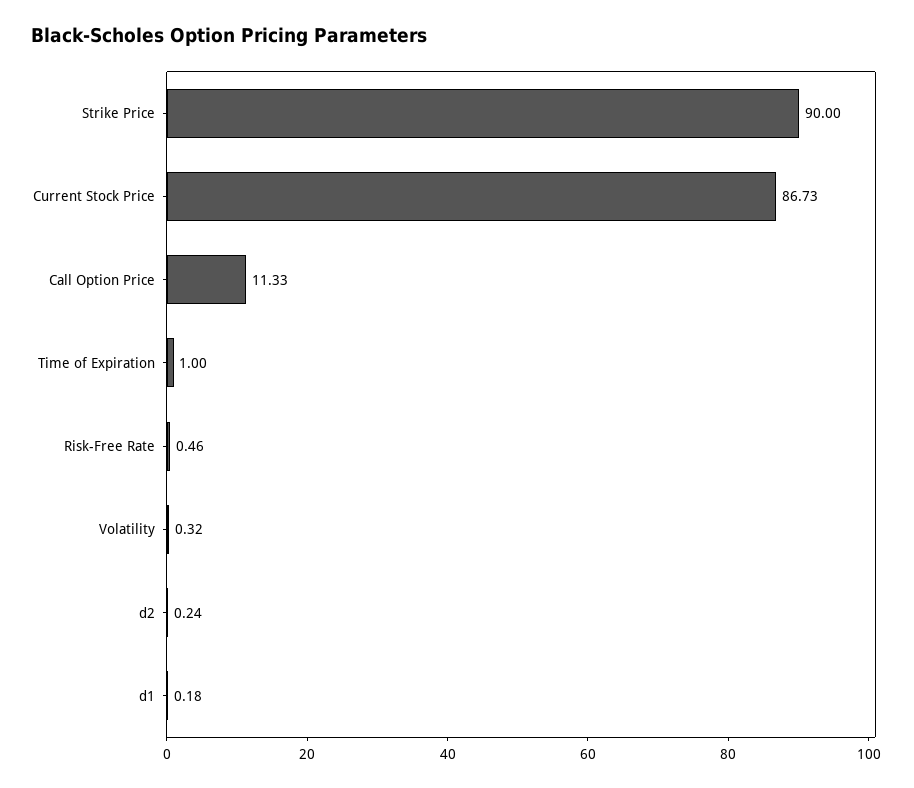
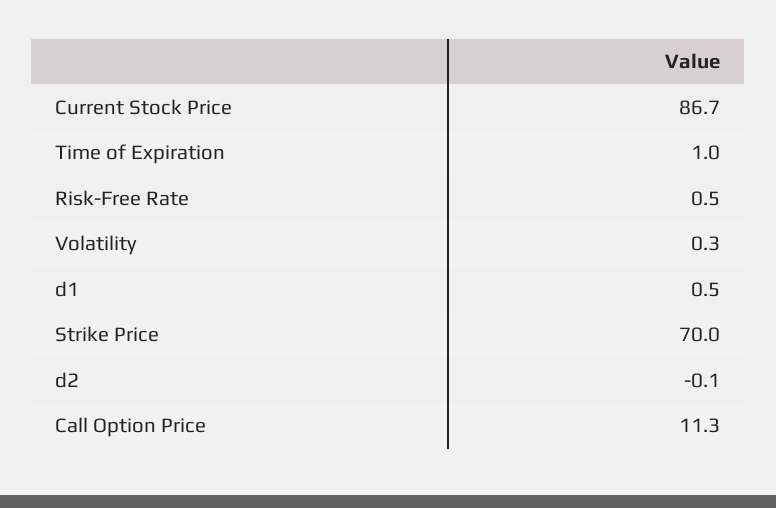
Strike Price: 90 -> 70
d2: 0.24 -> -0.1
d1: 0.18 -> 0.5

